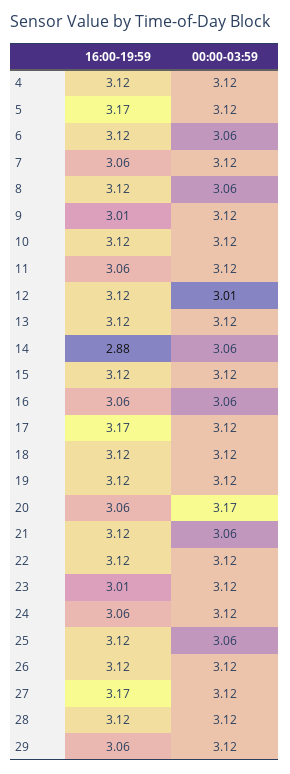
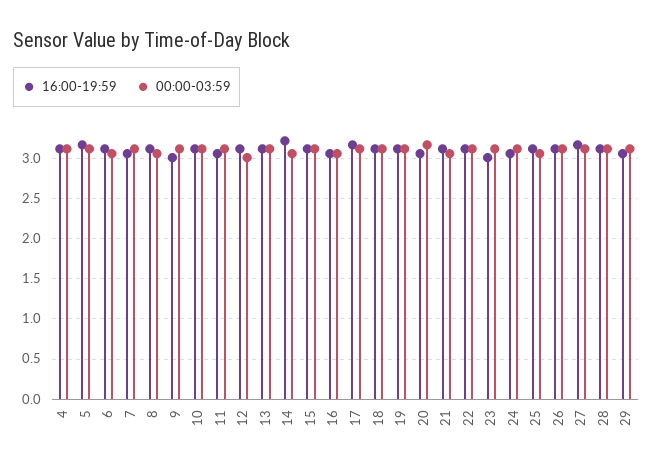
16:00-19:59, 14: 2.88 -> 3.2

